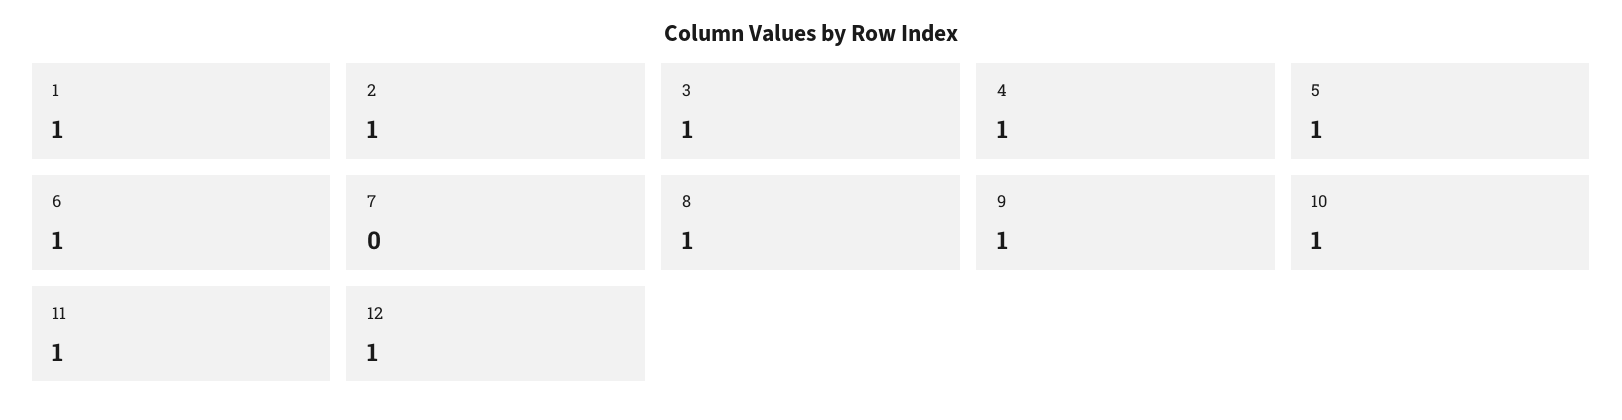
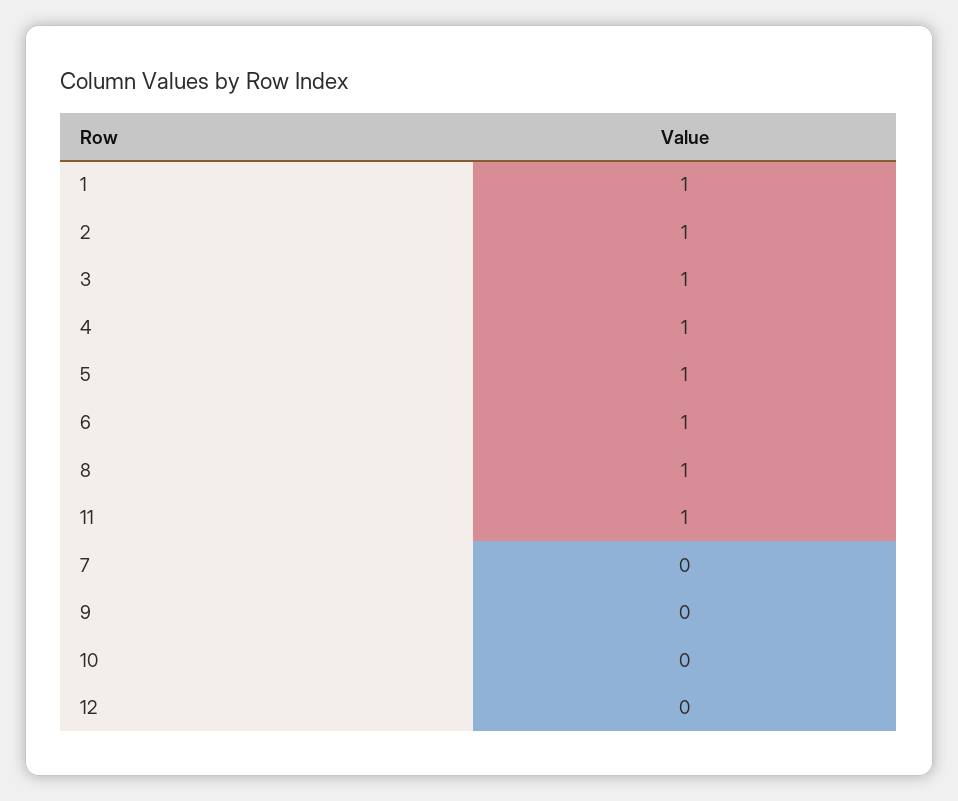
9: 1 -> 0
10: 1 -> 0
12: 1 -> 0

